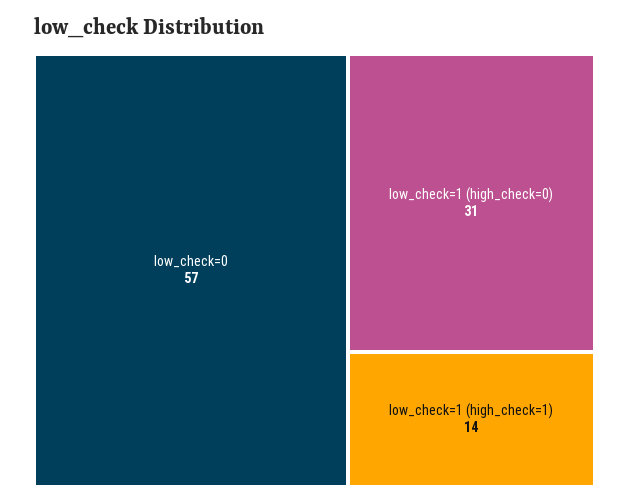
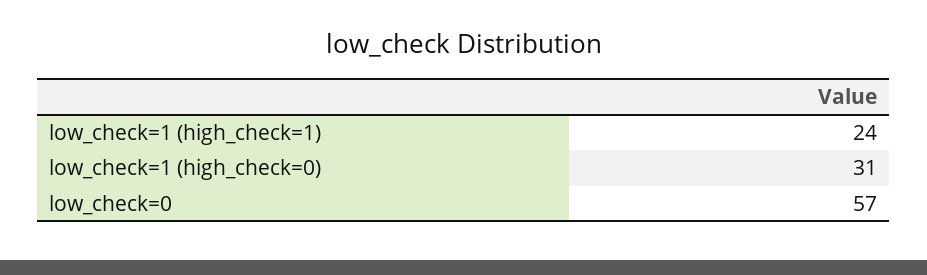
low_check=1 (high_check=1): 14 -> 24

